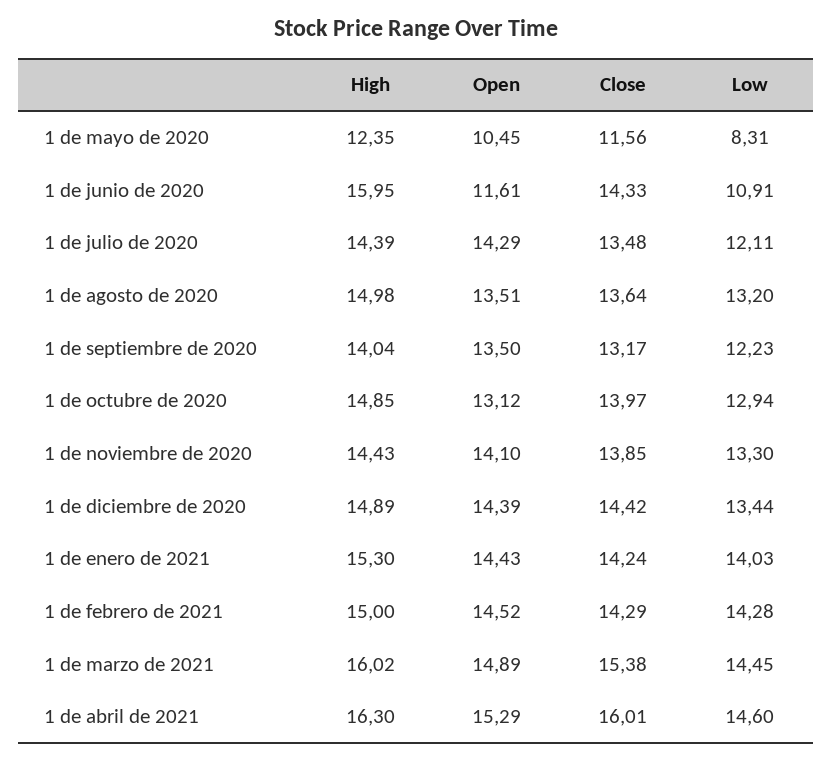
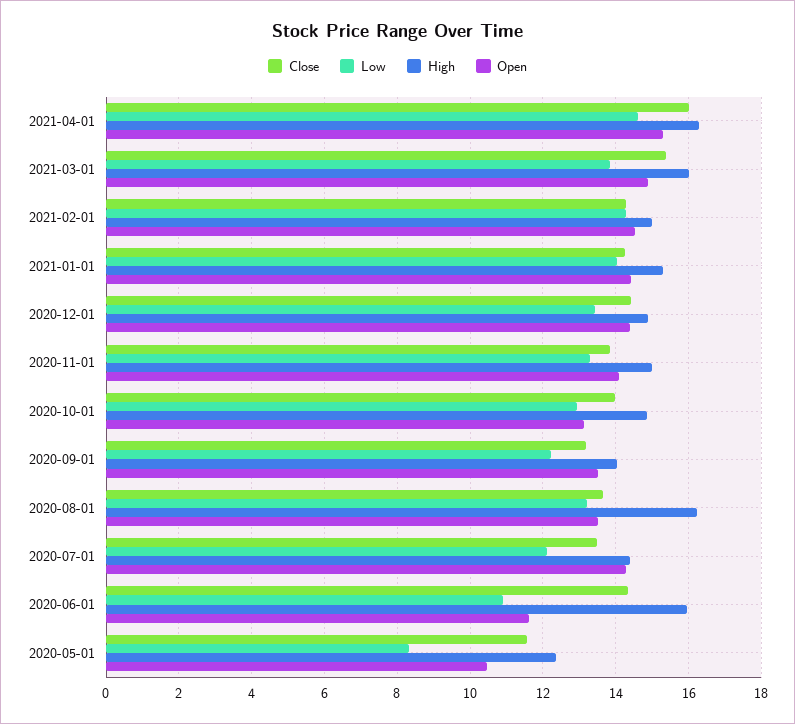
High, 1 de agosto de 2020: 14.98 -> 16.2
High, 1 de noviembre de 2020: 14.43 -> 15
Low, 1 de marzo de 2021: 14.45 -> 13.8

